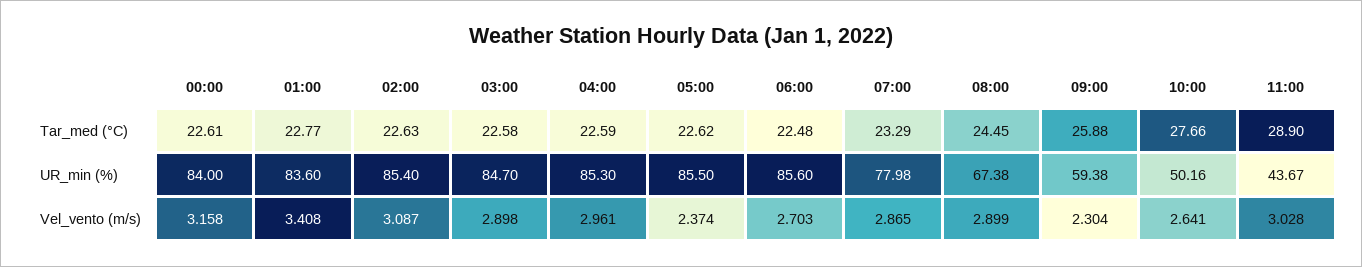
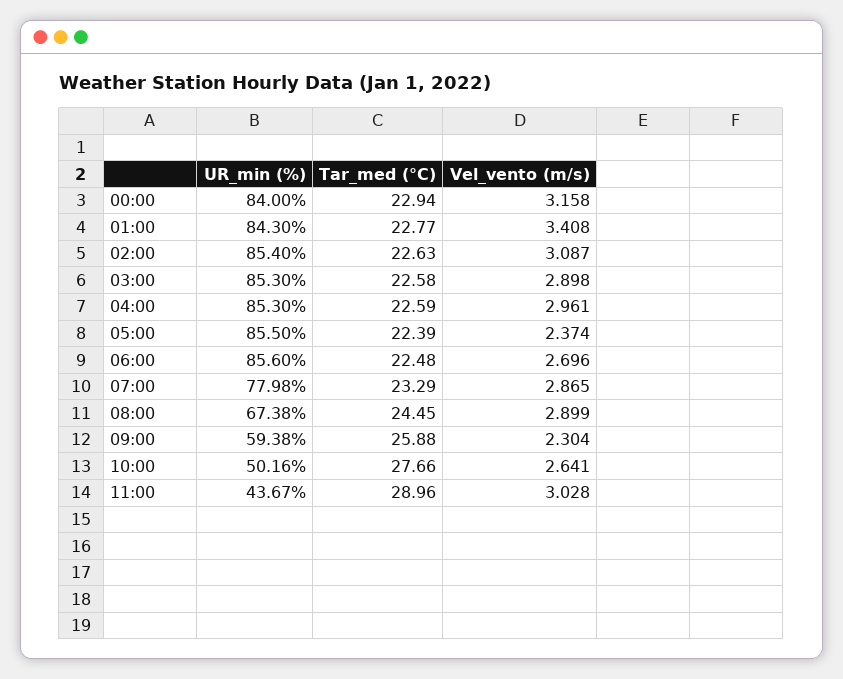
00:00, Tar_med (°C): 22.61 -> 22.94
05:00, Tar_med (°C): 22.62 -> 22.39
11:00, Tar_med (°C): 28.9 -> 28.96
01:00, UR_min (%): 83.6 -> 84.3
03:00, UR_min (%): 84.7 -> 85.3
06:00, Vel_vento (m/s): 2.703 -> 2.696

